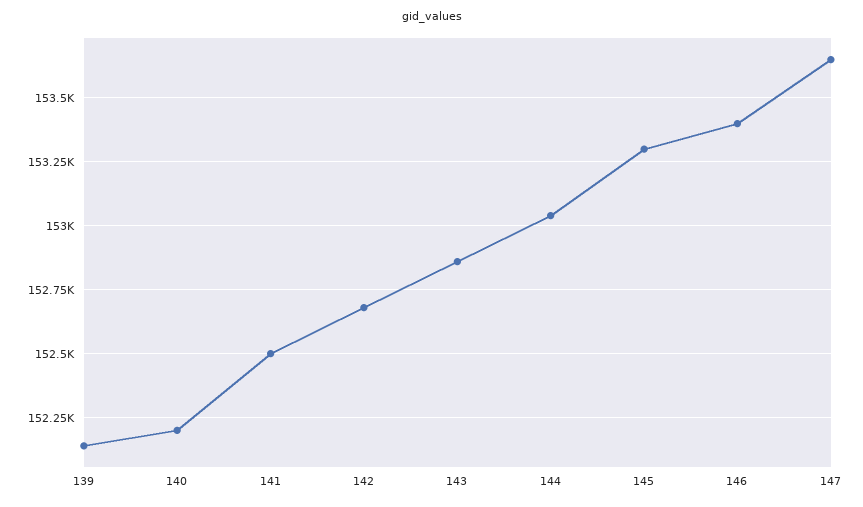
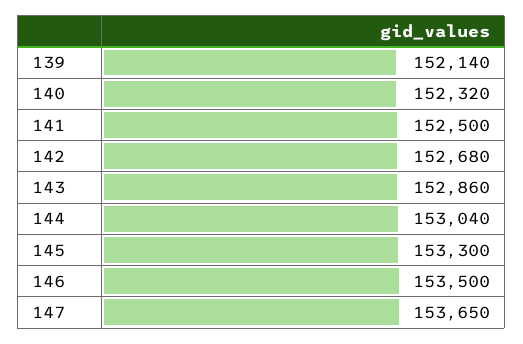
140: 152200 -> 152320
146: 153400 -> 153500

